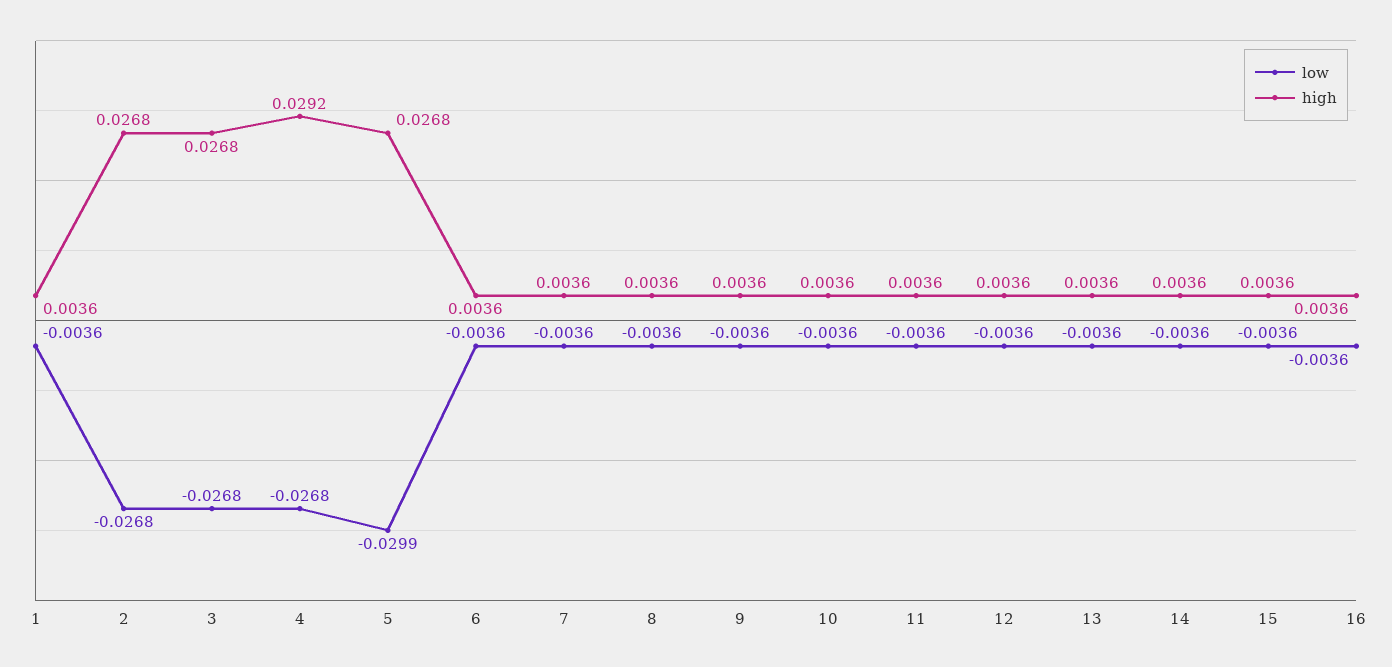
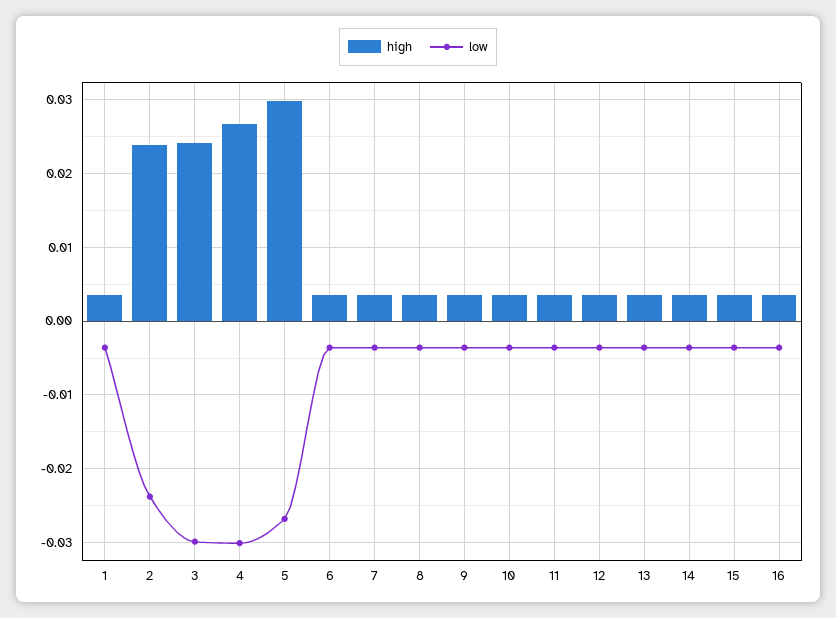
low, 2: -0.0268 -> -0.024
high, 2: 0.0268 -> 0.024
low, 3: -0.0268 -> -0.03
high, 3: 0.0268 -> 0.024
low, 4: -0.0268 -> -0.03
high, 4: 0.0292 -> 0.027
low, 5: -0.0299 -> -0.027
high, 5: 0.0268 -> 0.03

